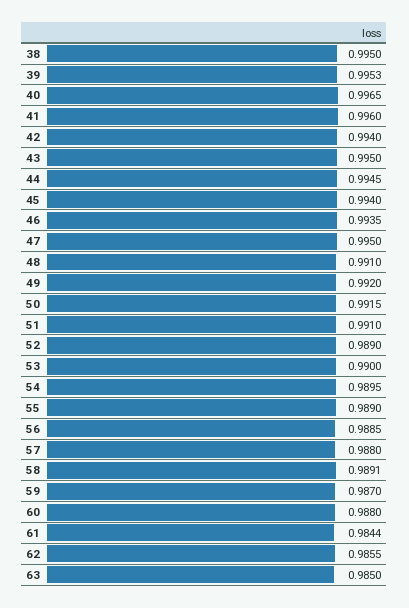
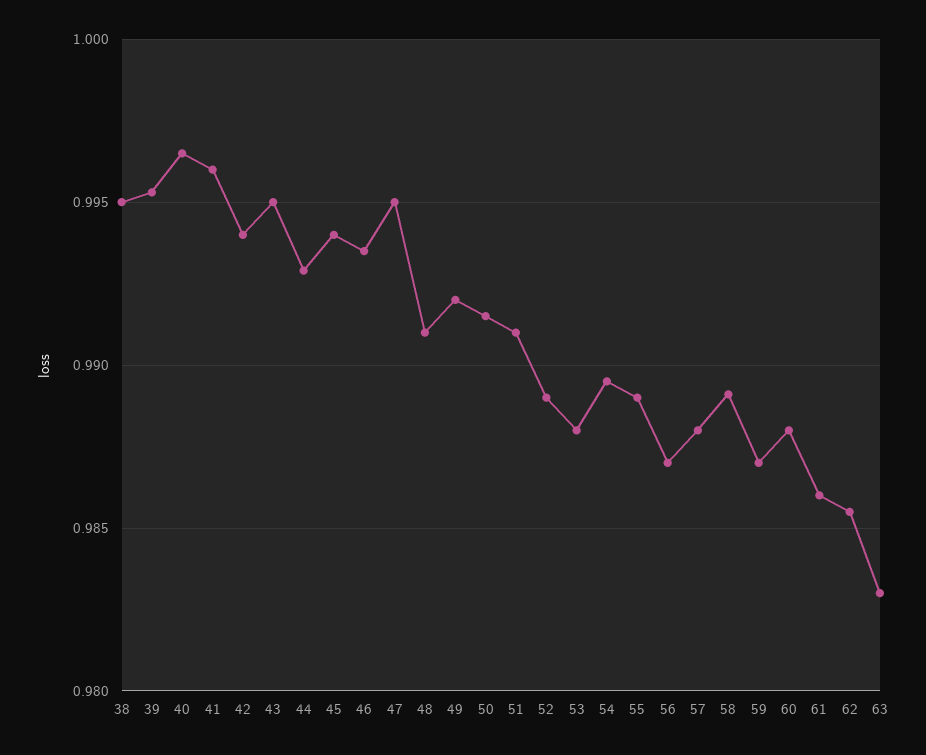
44: 0.9945 -> 0.993
53: 0.99 -> 0.988
56: 0.9885 -> 0.987
61: 0.9844 -> 0.986
63: 0.985 -> 0.983

